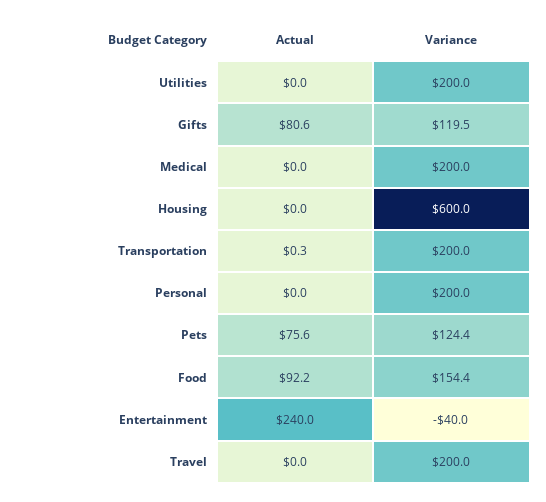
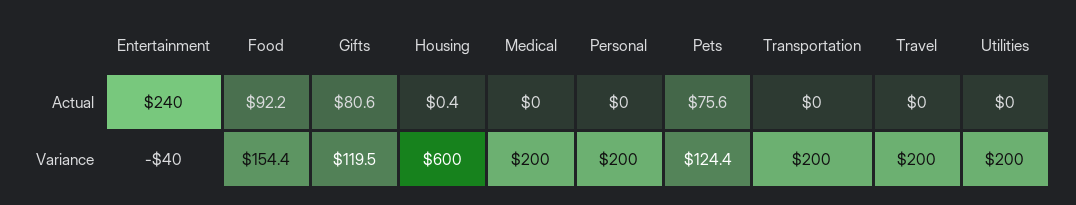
Actual, Housing: 0 -> 0.4
Actual, Transportation: 0.3 -> 0

